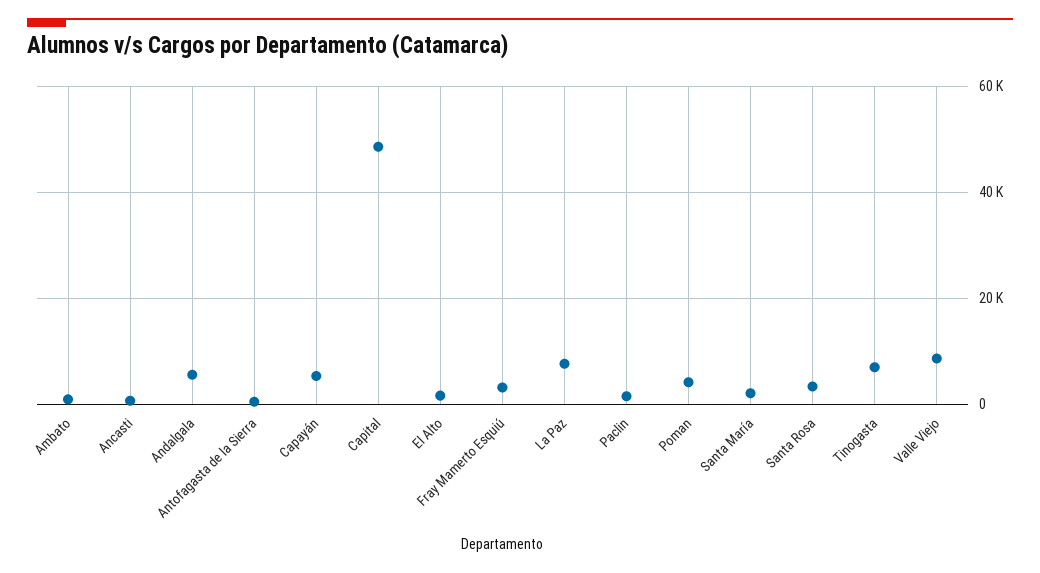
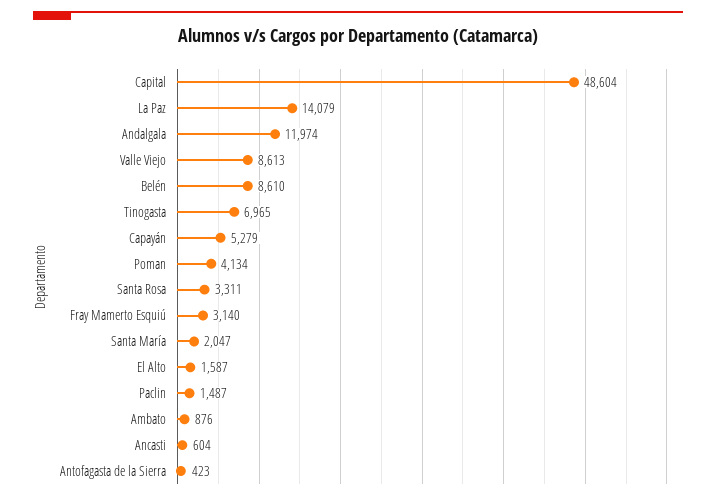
Andalgala: 6000 -> 11974
La Paz: 8000 -> 14079
Belén: none -> 8610

